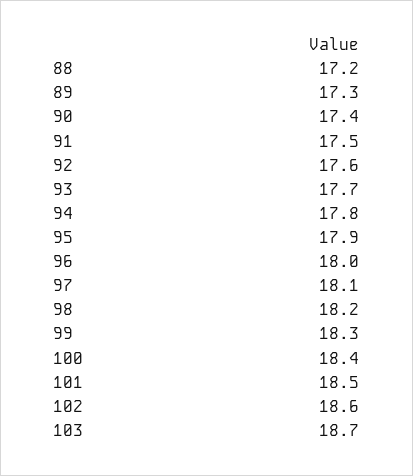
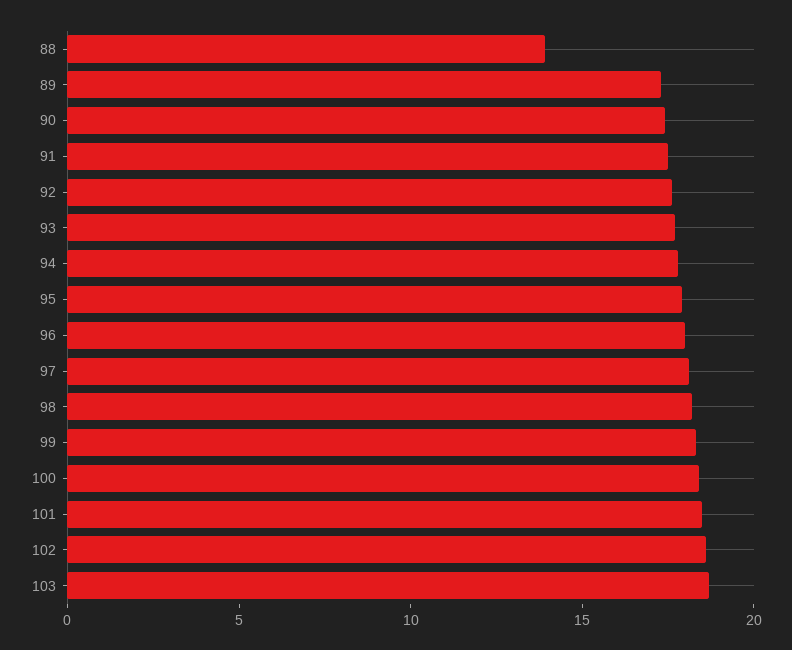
88: 17.2 -> 14

